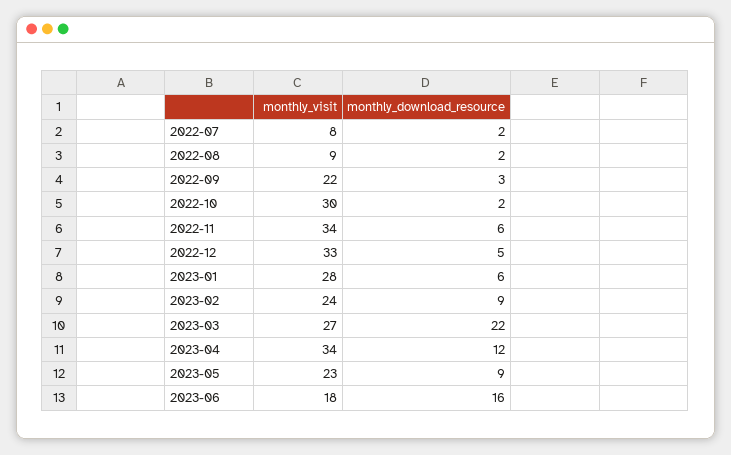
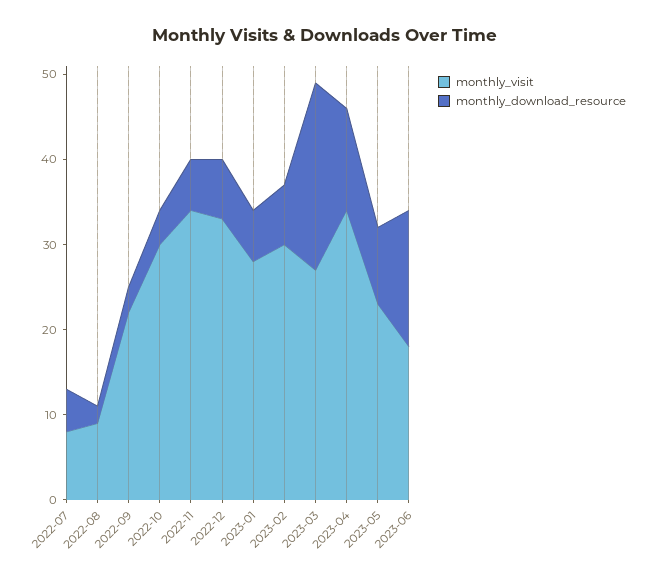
monthly_download_resource, 2022-07: 2 -> 5
monthly_download_resource, 2022-10: 2 -> 4
monthly_download_resource, 2022-12: 5 -> 7
monthly_visit, 2023-02: 24 -> 30
monthly_download_resource, 2023-02: 9 -> 7

